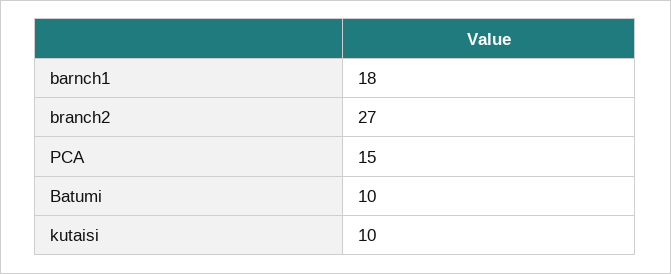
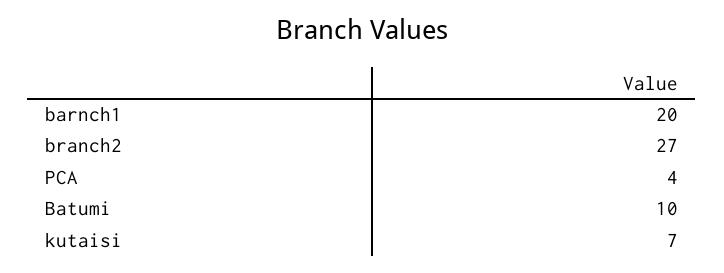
barnch1: 18 -> 20
PCA: 15 -> 4
kutaisi: 10 -> 7

